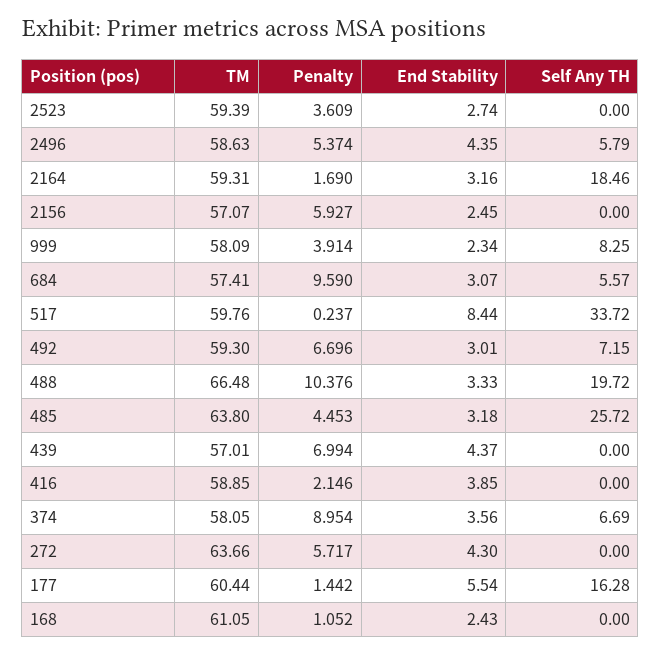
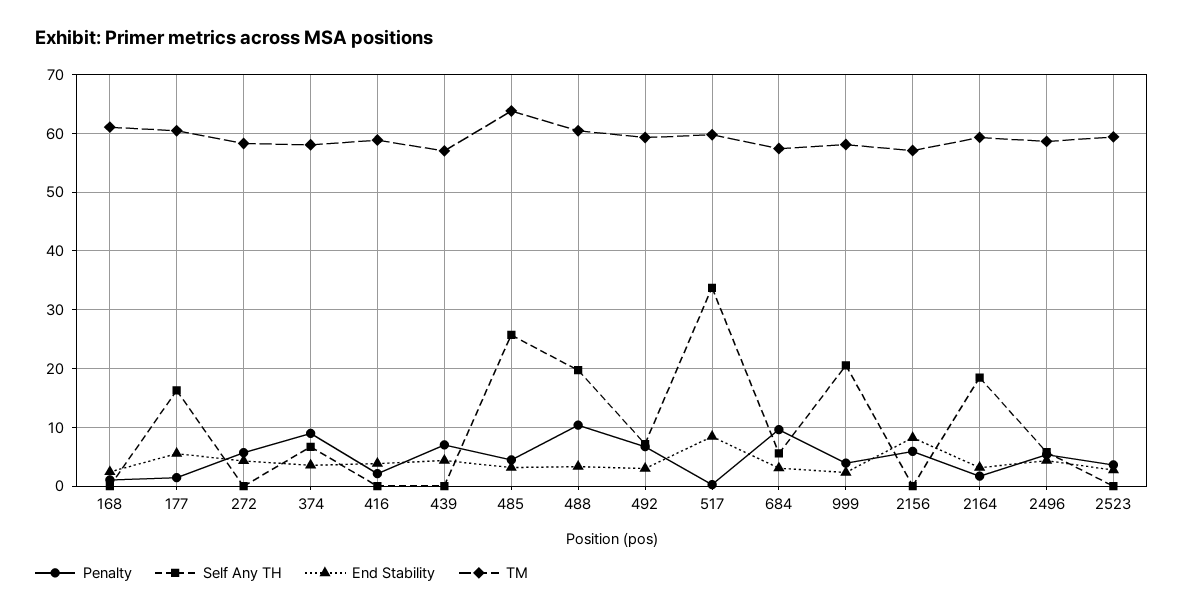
End Stability, 2156: 2.45 -> 8
Self Any TH, 999: 8.25 -> 20
TM, 488: 66.48 -> 60
TM, 272: 63.66 -> 58

